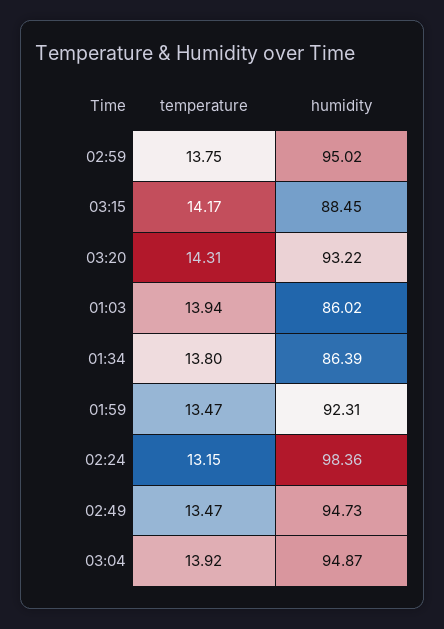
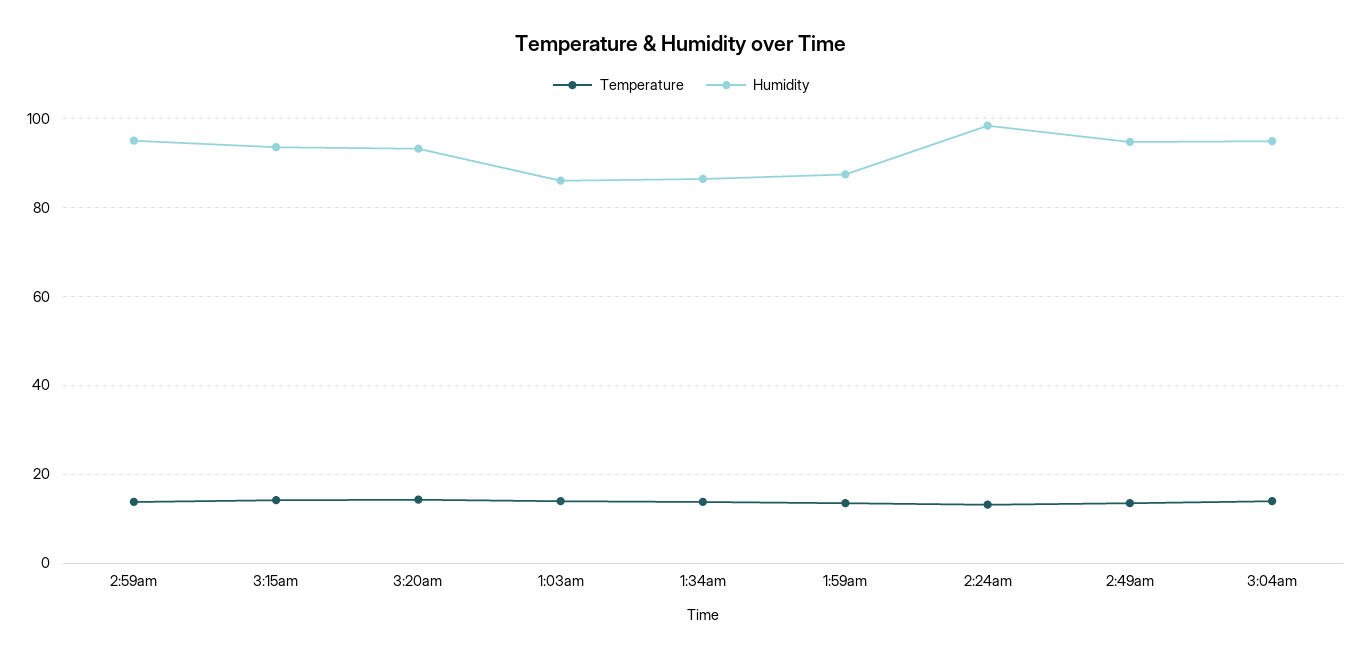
humidity, 03:15: 88.45 -> 94
humidity, 01:59: 92.31 -> 88

